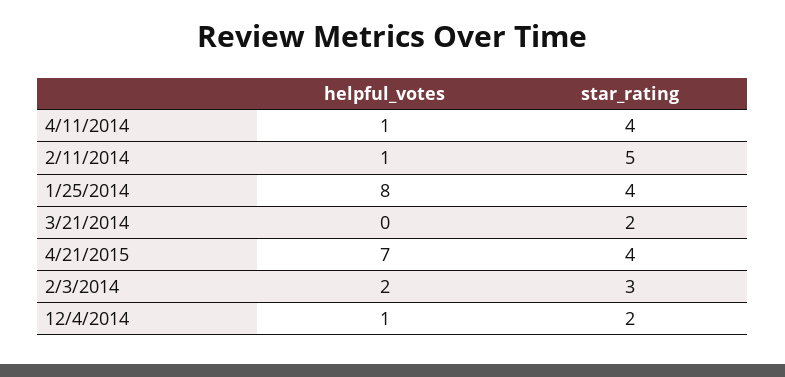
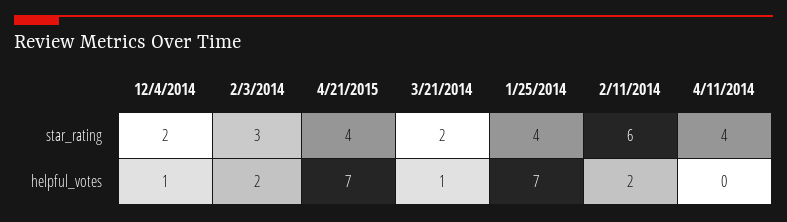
helpful_votes, 4/11/2014: 1 -> 0
helpful_votes, 2/11/2014: 1 -> 2
star_rating, 2/11/2014: 5 -> 6
helpful_votes, 1/25/2014: 8 -> 7
helpful_votes, 3/21/2014: 0 -> 1

